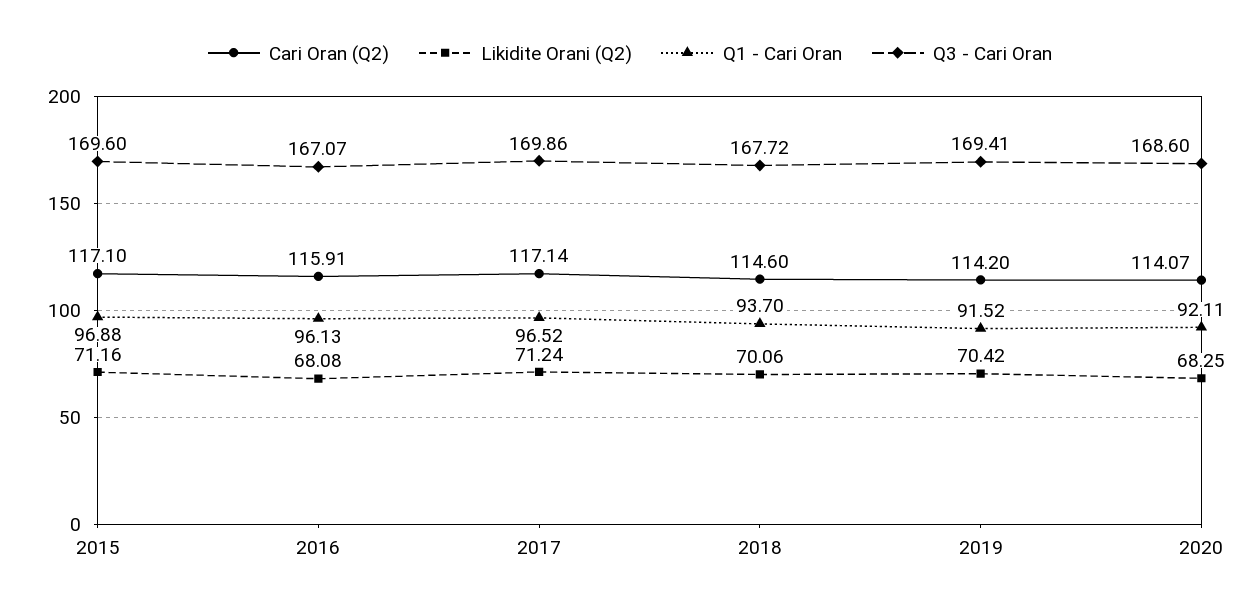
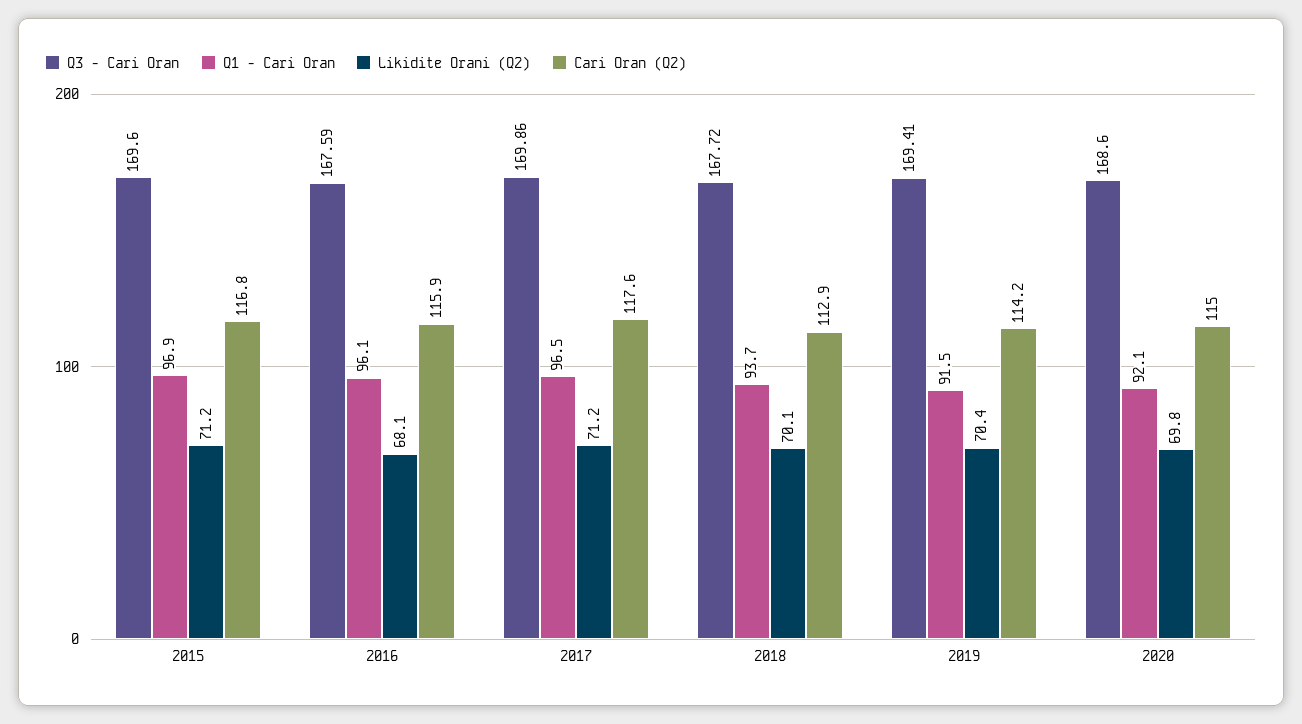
Cari Oran (Q2), 2015: 117.1 -> 116.8
Q3 - Cari Oran, 2016: 167.07 -> 167.59
Cari Oran (Q2), 2017: 117.14 -> 117.6
Cari Oran (Q2), 2018: 114.6 -> 112.9
Cari Oran (Q2), 2020: 114.07 -> 115
Likidite Orani (Q2), 2020: 68.25 -> 69.8

